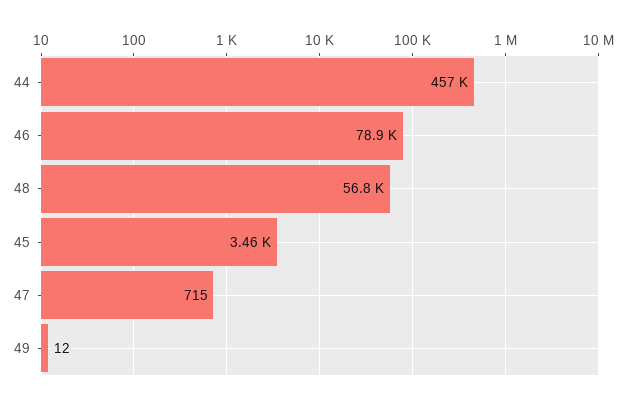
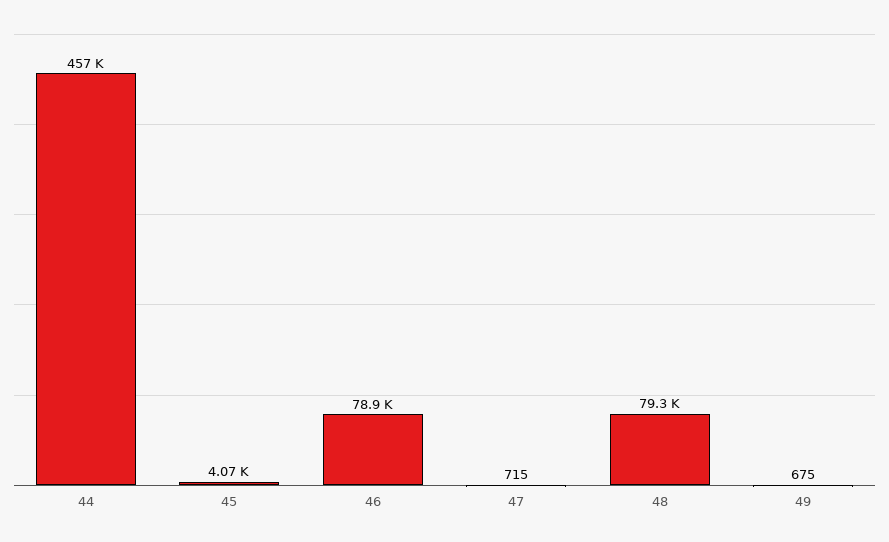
48: 56800 -> 79300
45: 3460 -> 4070
49: 12 -> 675

